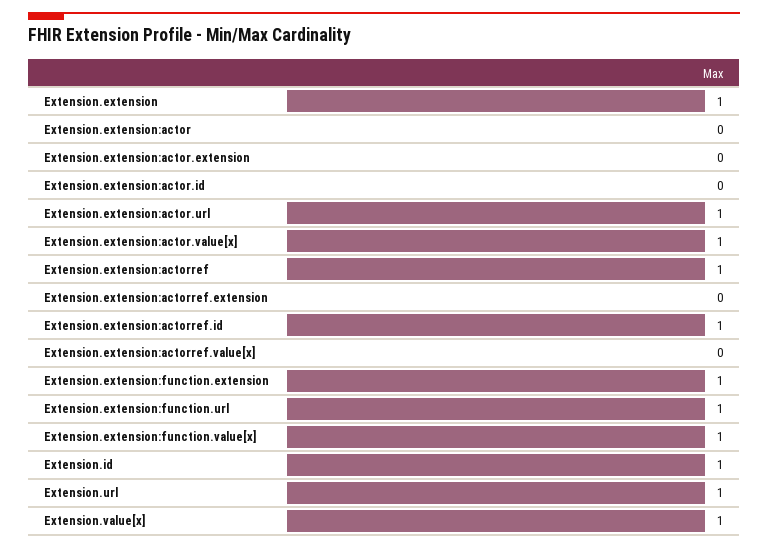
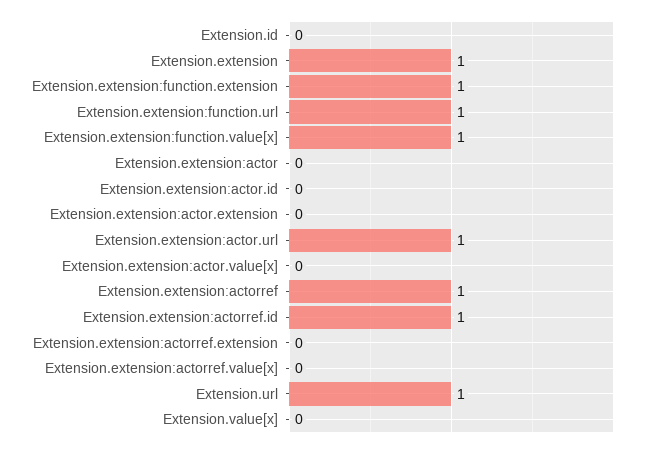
Extension.extension:actor.value[x]: 1 -> 0
Extension.id: 1 -> 0
Extension.value[x]: 1 -> 0

